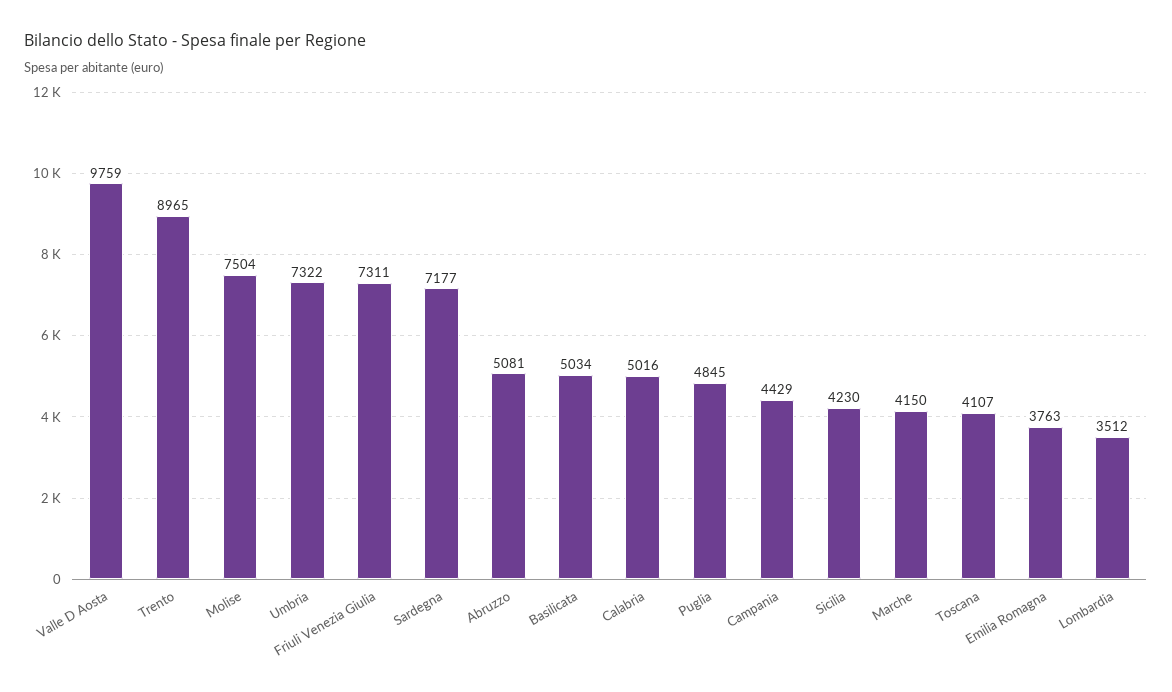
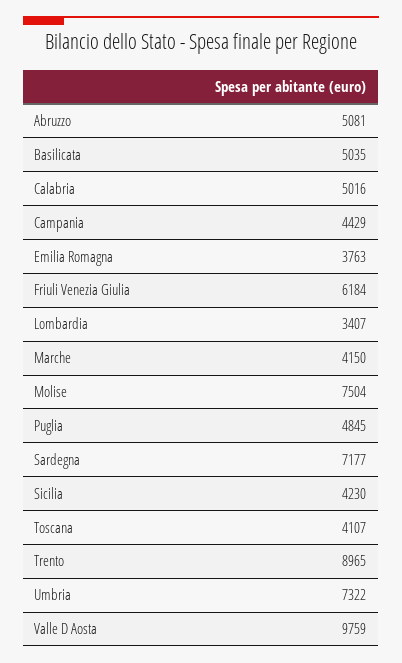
Friuli Venezia Giulia: 7311 -> 6184
Basilicata: 5034 -> 5035
Lombardia: 3512 -> 3407

